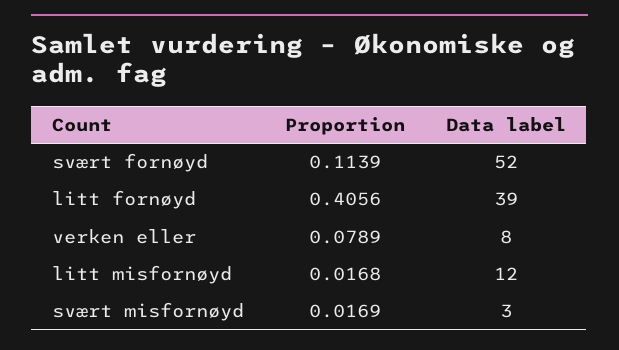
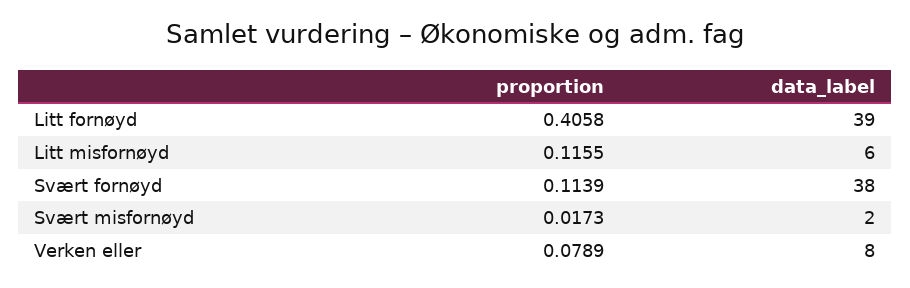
Data label, svært fornøyd: 52 -> 38
Proportion, litt fornøyd: 0.4056 -> 0.4058
Proportion, litt misfornøyd: 0.0168 -> 0.1155
Data label, litt misfornøyd: 12 -> 6
Proportion, svært misfornøyd: 0.0169 -> 0.0173
Data label, svært misfornøyd: 3 -> 2

